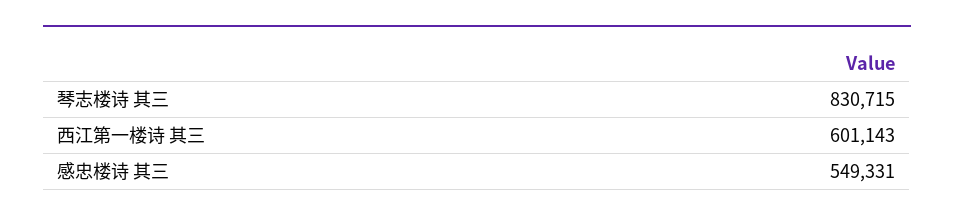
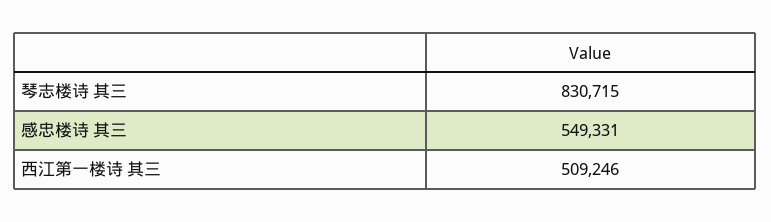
西江第一楼诗 其三: 601143 -> 509246

